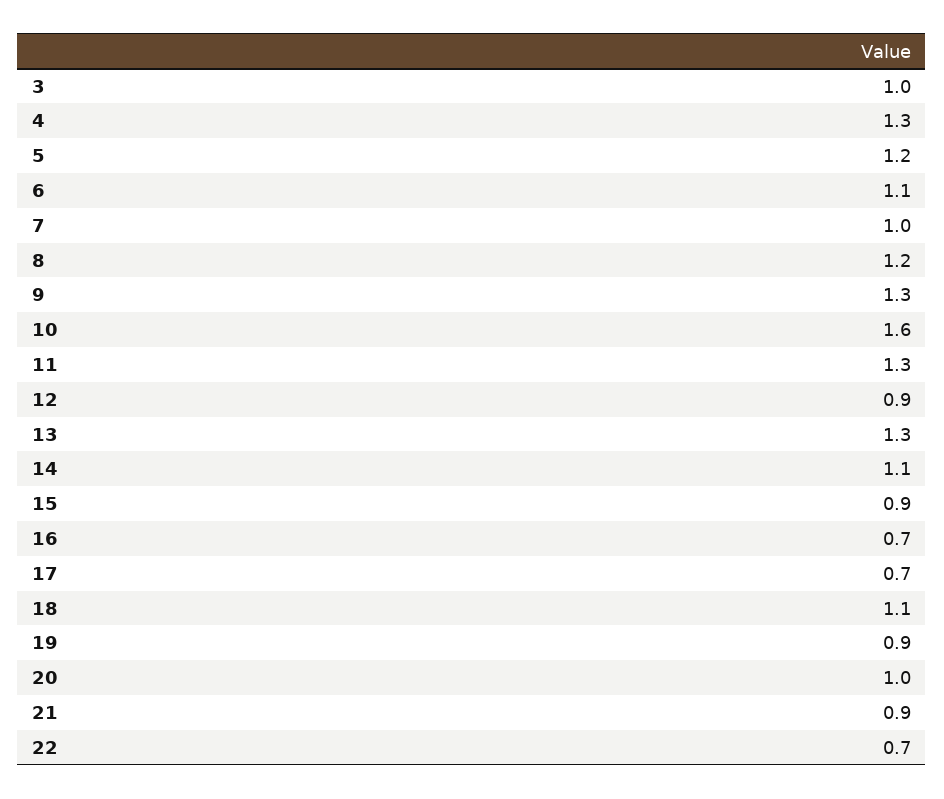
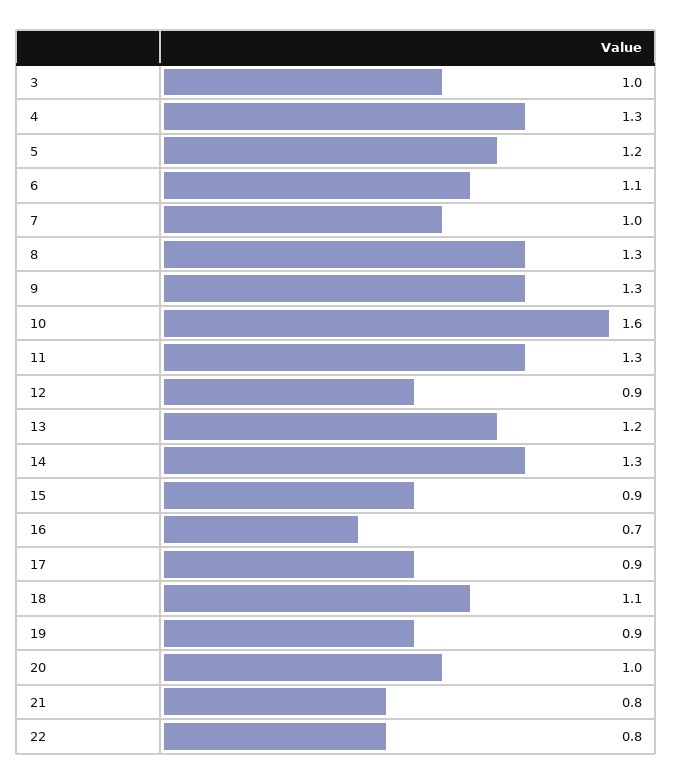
8: 1.2 -> 1.3
13: 1.3 -> 1.2
14: 1.1 -> 1.3
17: 0.7 -> 0.9
21: 0.9 -> 0.8
22: 0.7 -> 0.8

